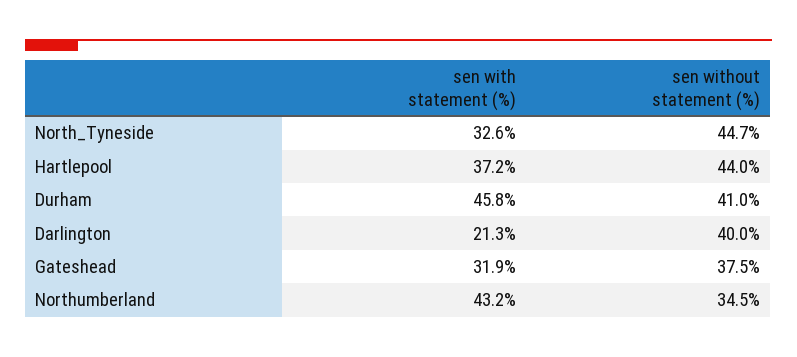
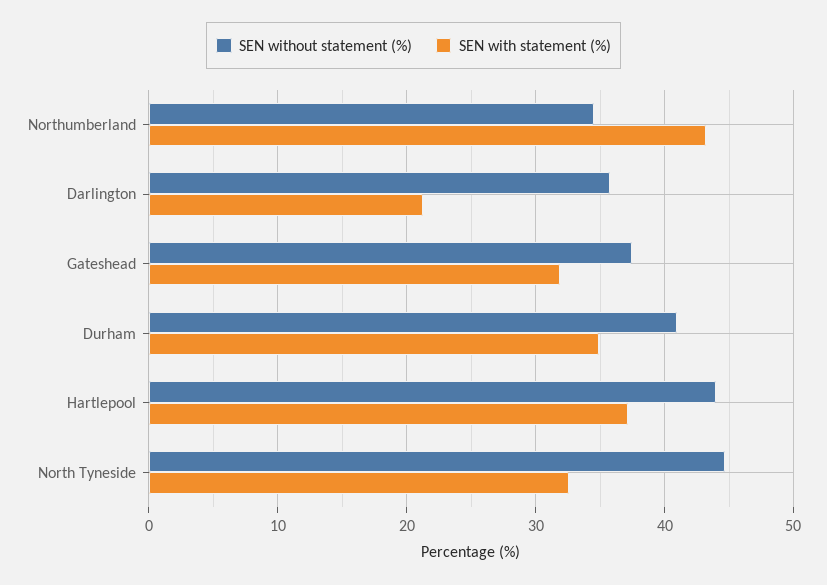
sen with statement (%), Durham: 45.8 -> 35
sen without statement (%), Darlington: 40 -> 36

